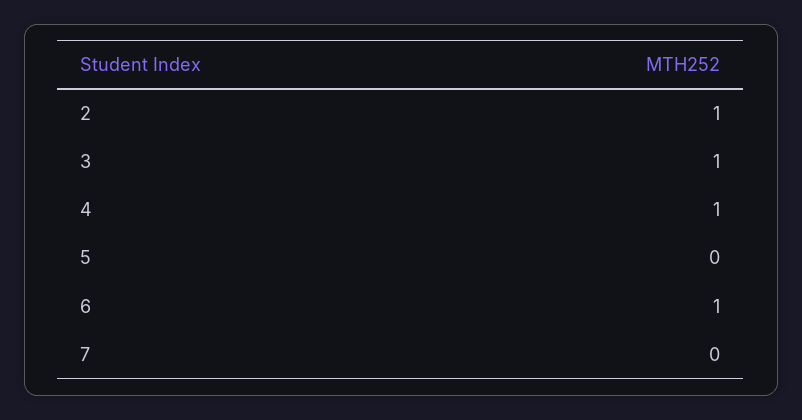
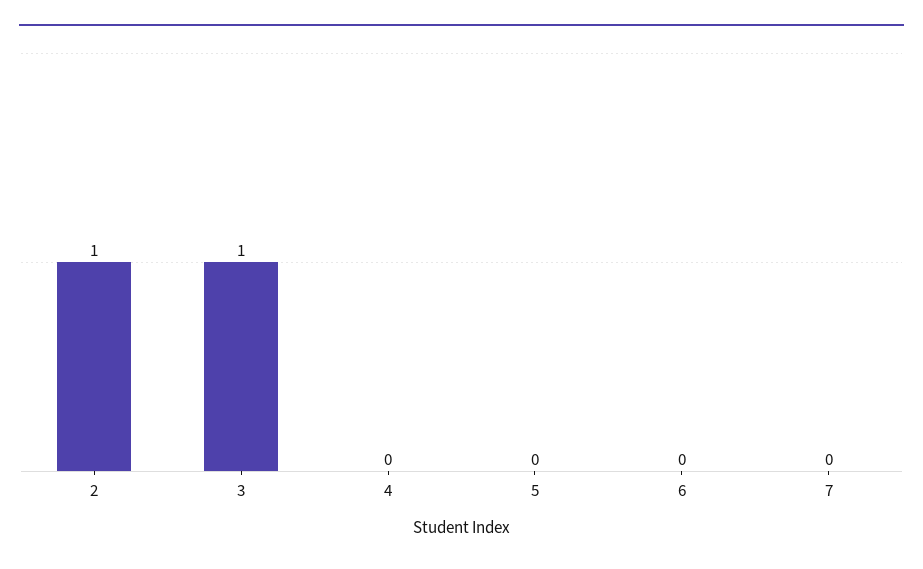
4: 1 -> 0
6: 1 -> 0

